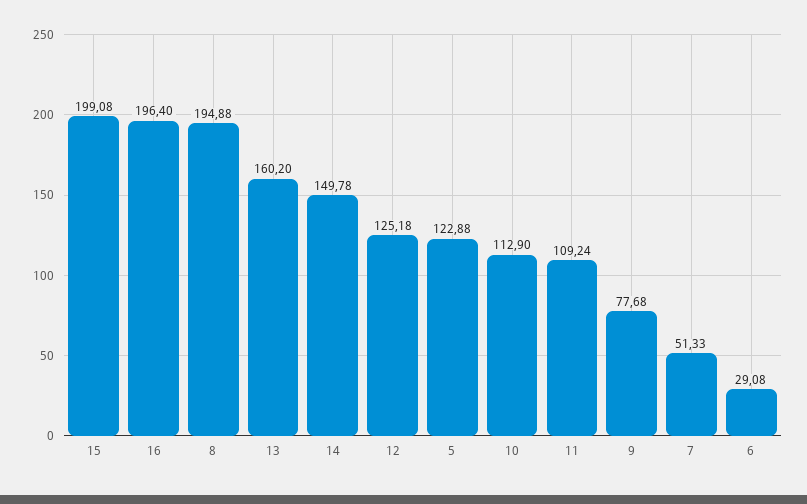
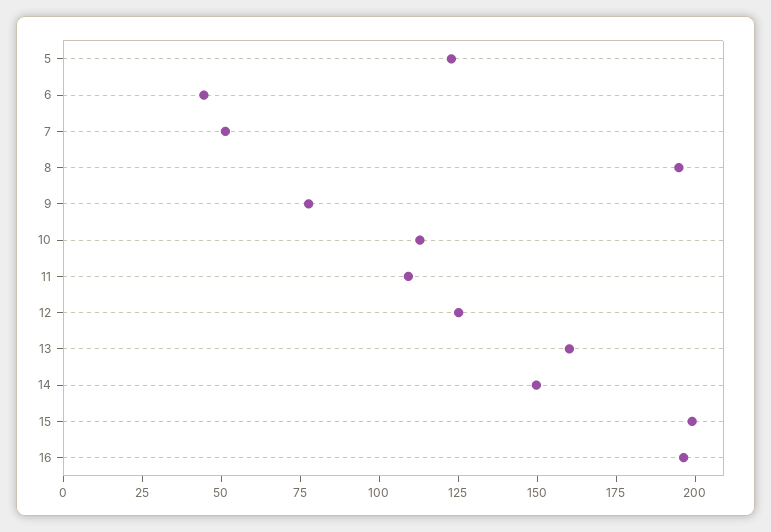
6: 29.08 -> 45

